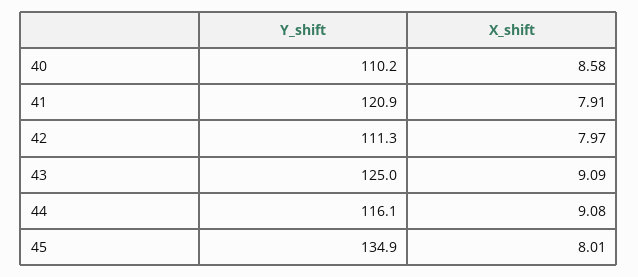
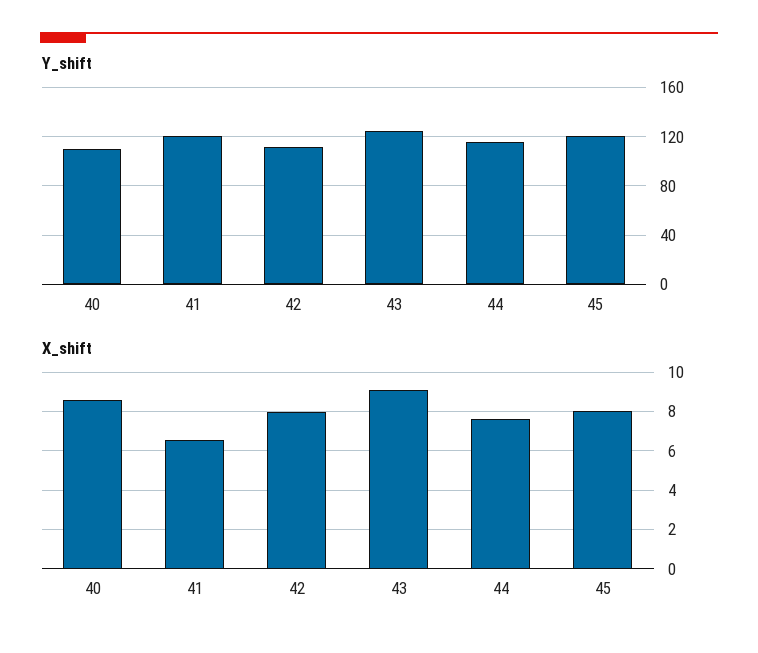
X_shift, 41: 7.91 -> 6.5
X_shift, 44: 9.08 -> 7.5
Y_shift, 45: 134.9 -> 120

